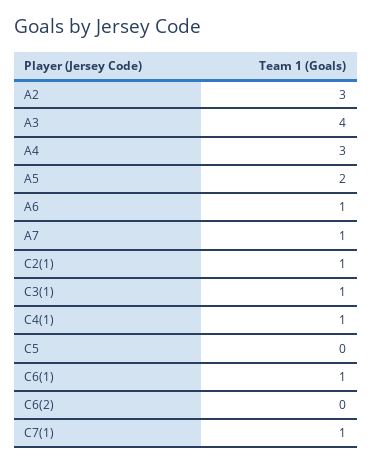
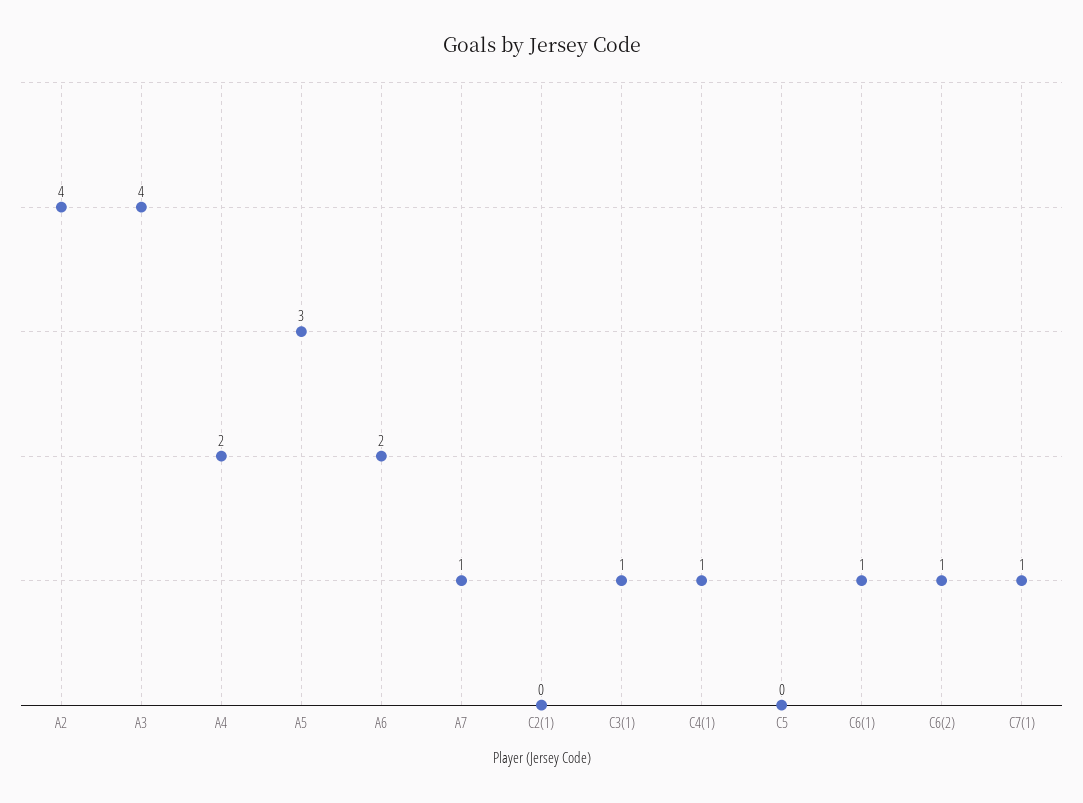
A2: 3 -> 4
A4: 3 -> 2
A5: 2 -> 3
A6: 1 -> 2
C2(1): 1 -> 0
C6(2): 0 -> 1

